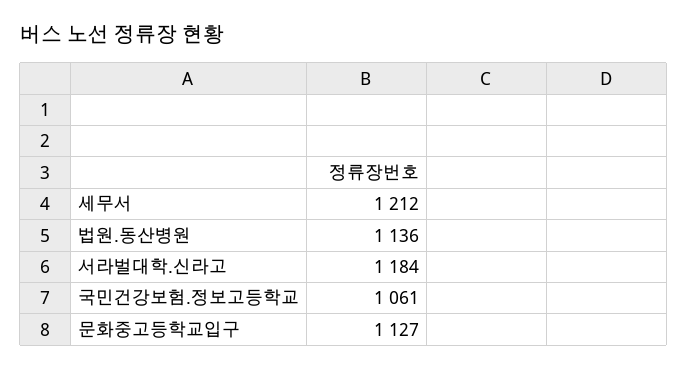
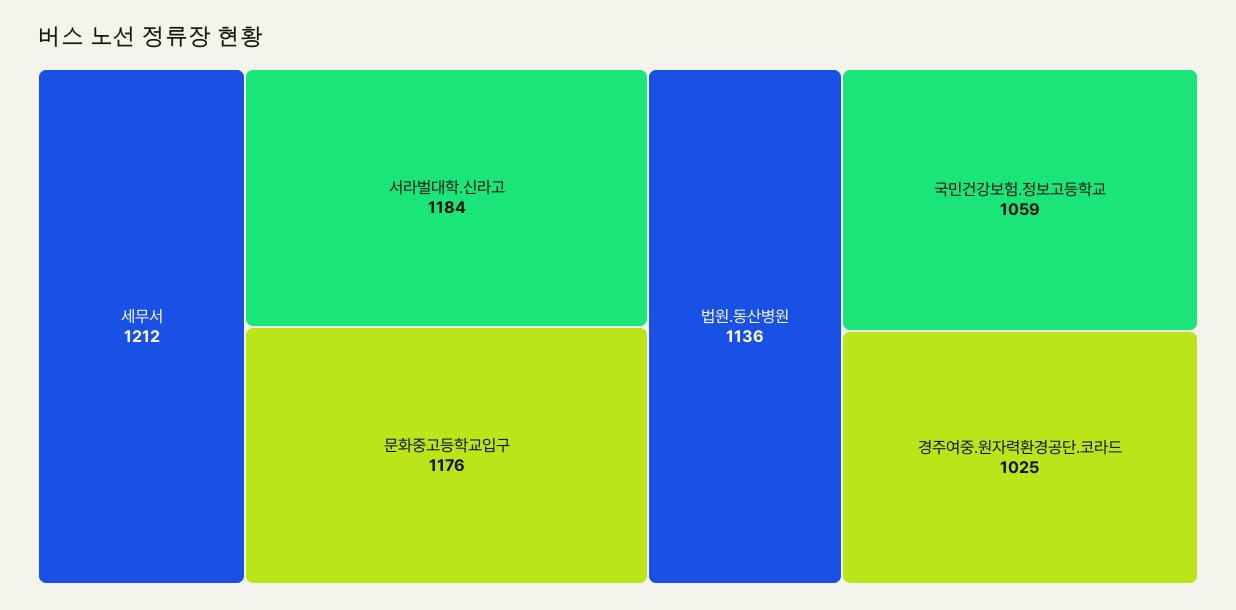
국민건강보험.정보고등학교: 1061 -> 1059
문화중고등학교입구: 1127 -> 1176
경주여중.원자력환경공단.코라드: none -> 1025

